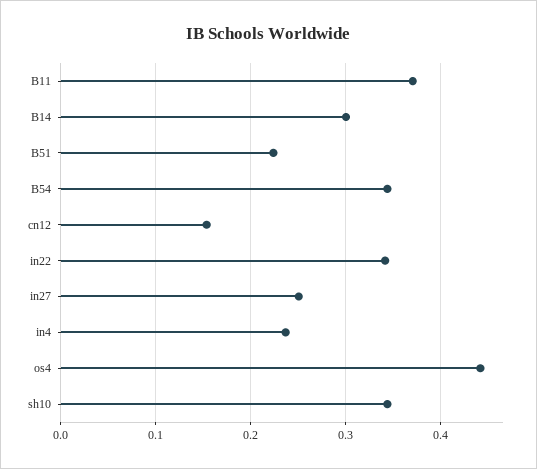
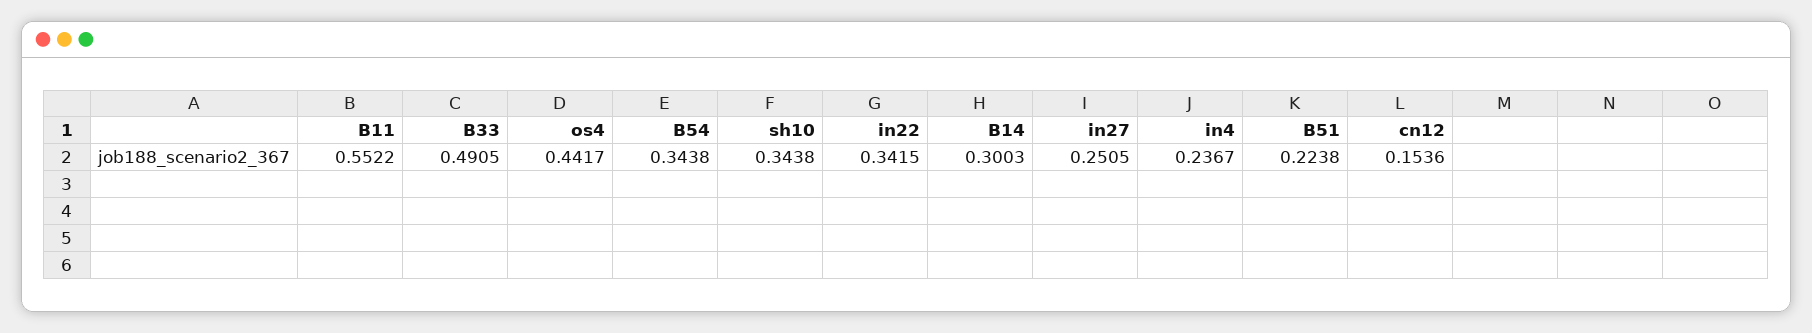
B11: 0.37 -> 0.5522
B33: none -> 0.4905

